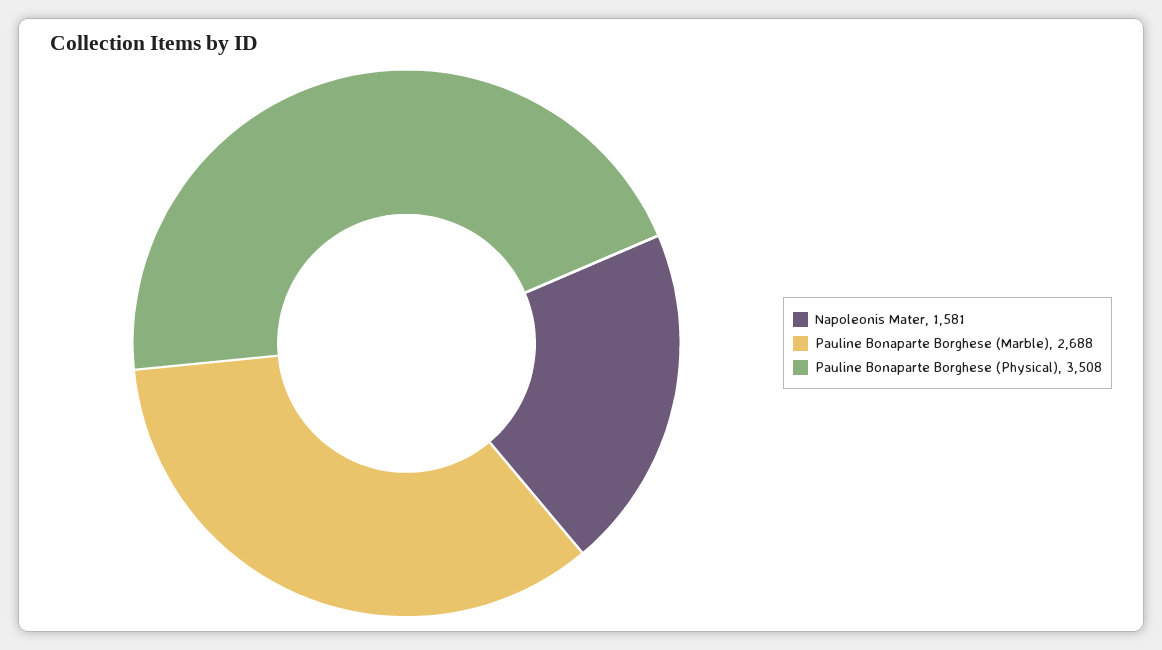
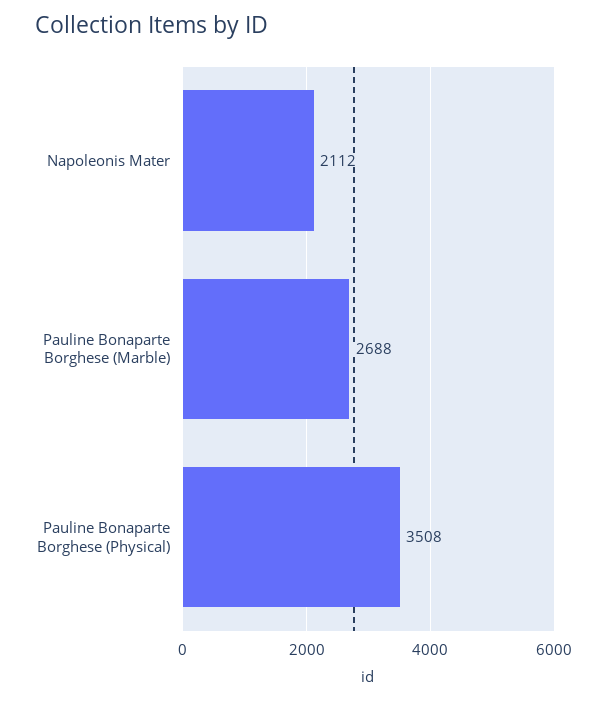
Napoleonis Mater: 1581 -> 2112

